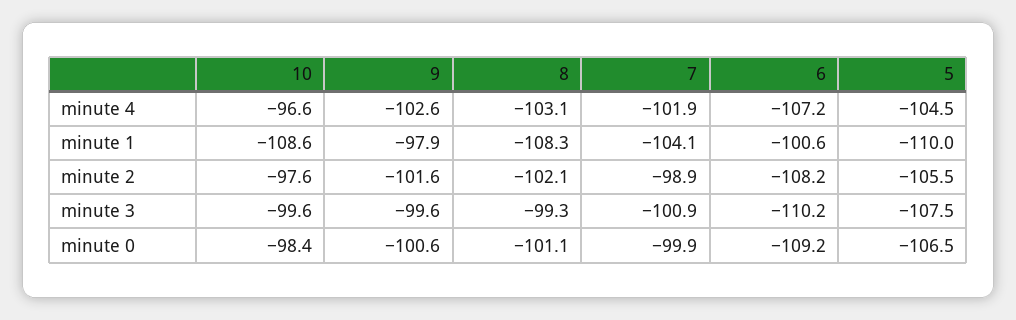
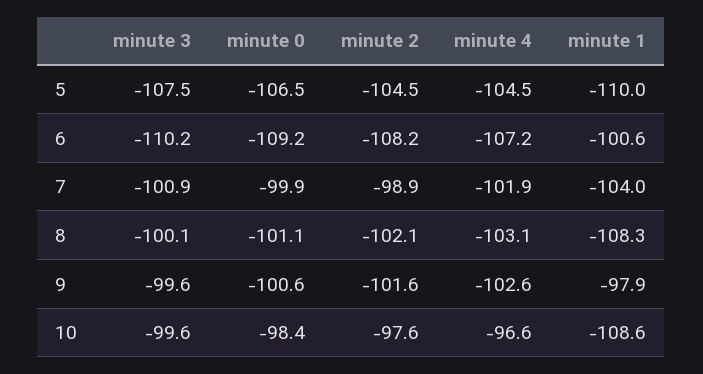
7, minute 1: -104.1 -> -104
5, minute 2: -105.5 -> -104.5
8, minute 3: -99.3 -> -100.1

